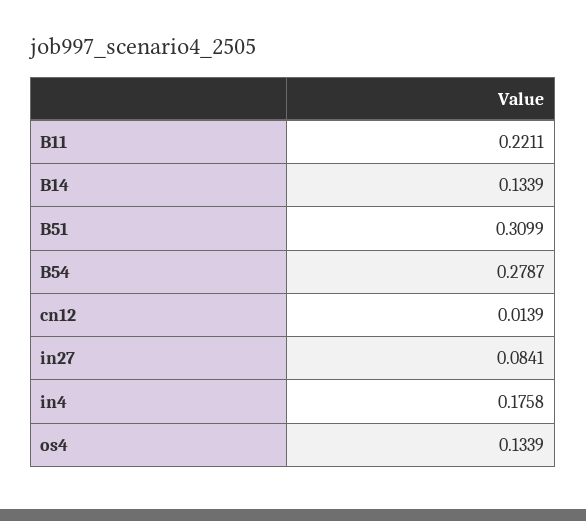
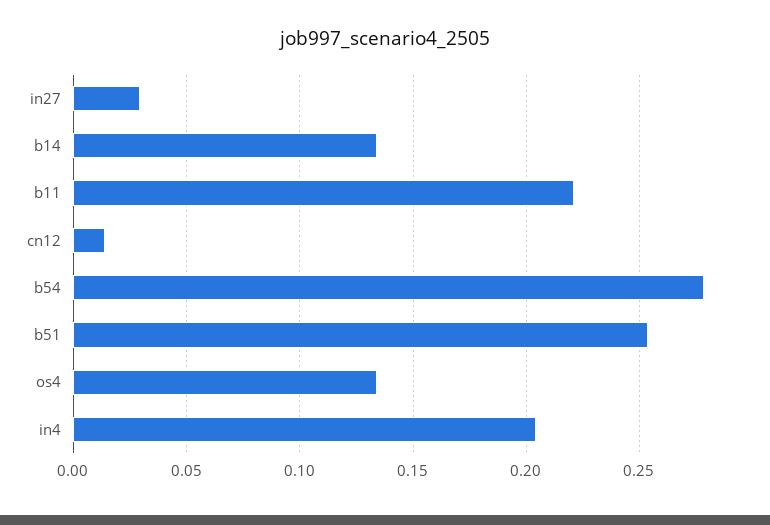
B51: 0.3099 -> 0.255
in27: 0.0841 -> 0.03
in4: 0.1758 -> 0.205

